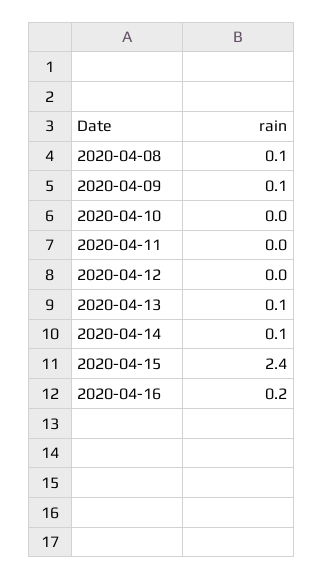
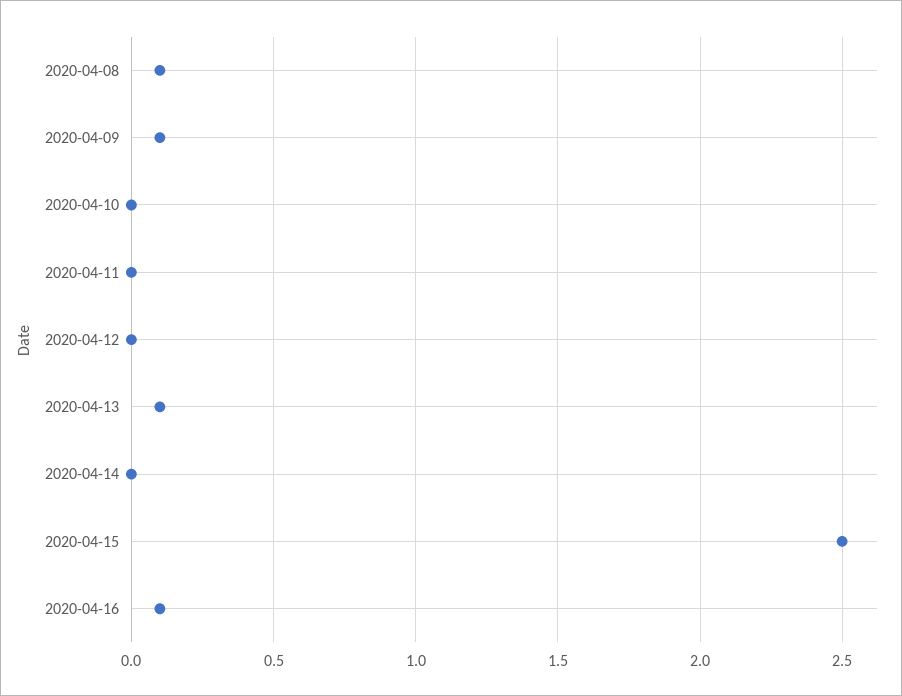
2020-04-14: 0.1 -> 0
2020-04-15: 2.4 -> 2.5
2020-04-16: 0.2 -> 0.1

